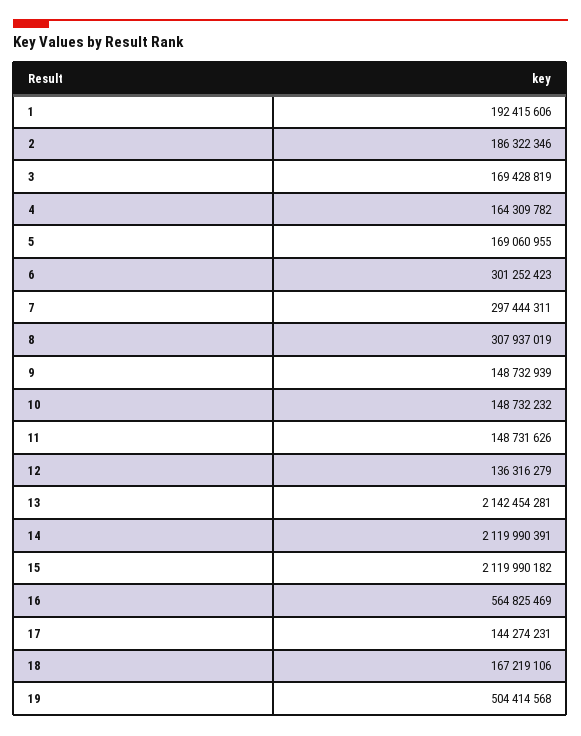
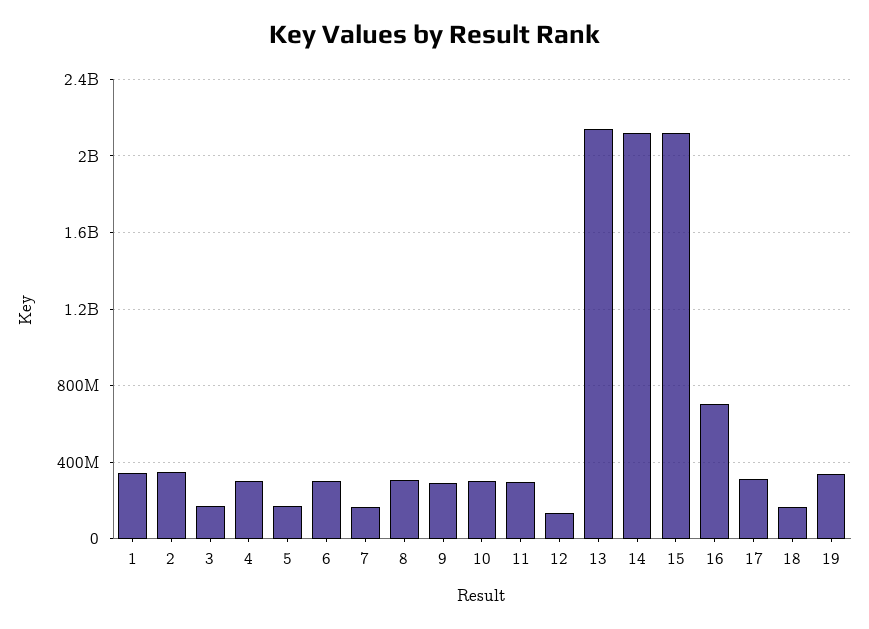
1: 192415606 -> 350000000
2: 186322346 -> 350000000
4: 164309782 -> 300000000
7: 297444311 -> 150000000
9: 148732939 -> 300000000
10: 148732232 -> 300000000
11: 148731626 -> 300000000
16: 564825469 -> 700000000
17: 144274231 -> 300000000
19: 504414568 -> 350000000

